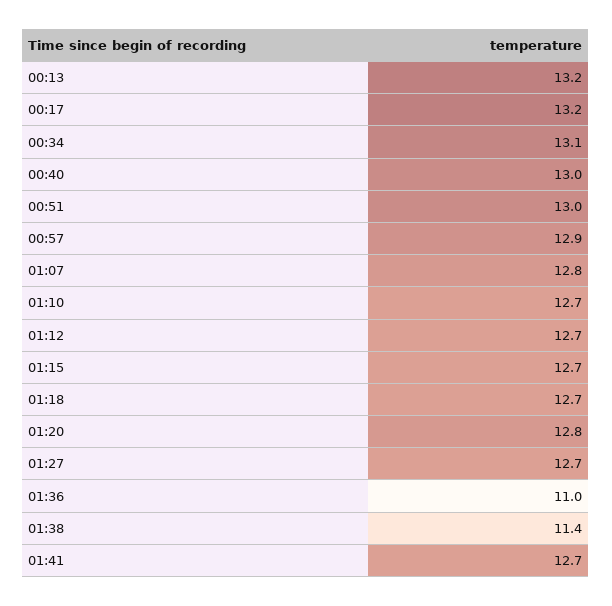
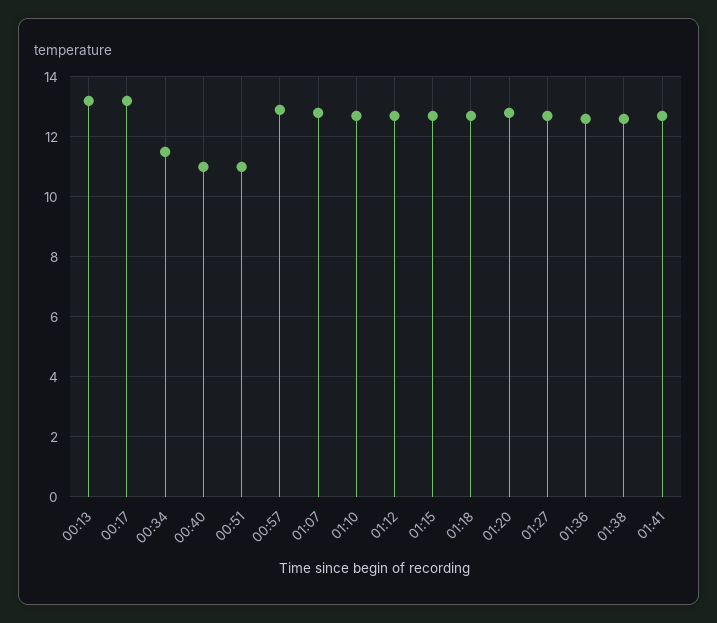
00:34: 13.1 -> 11.5
00:40: 13 -> 11
00:51: 13 -> 11
01:36: 11 -> 12.5
01:38: 11.4 -> 12.5

